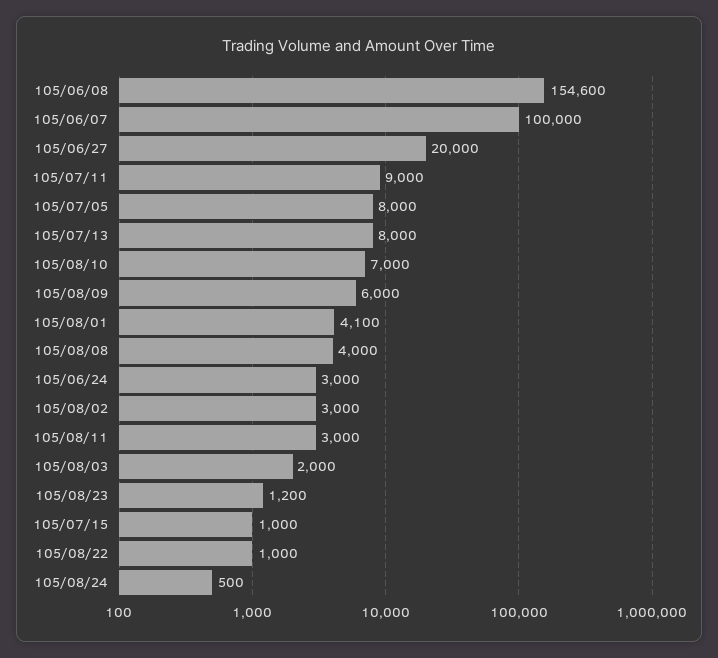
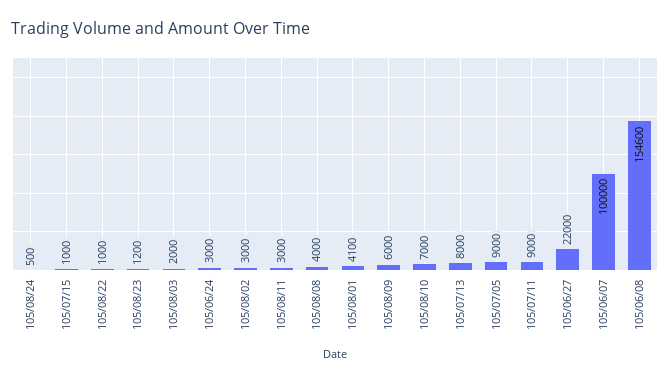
105/06/27: 20000 -> 22000
105/07/05: 8000 -> 9000

